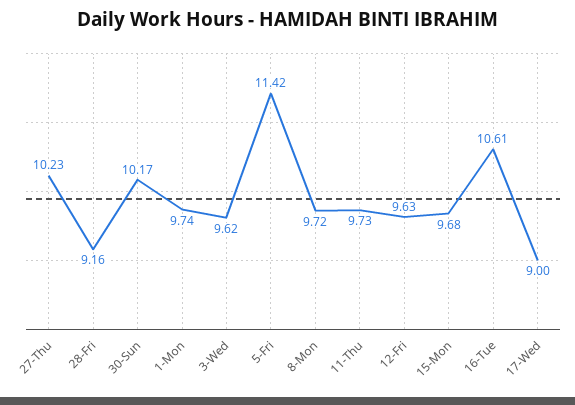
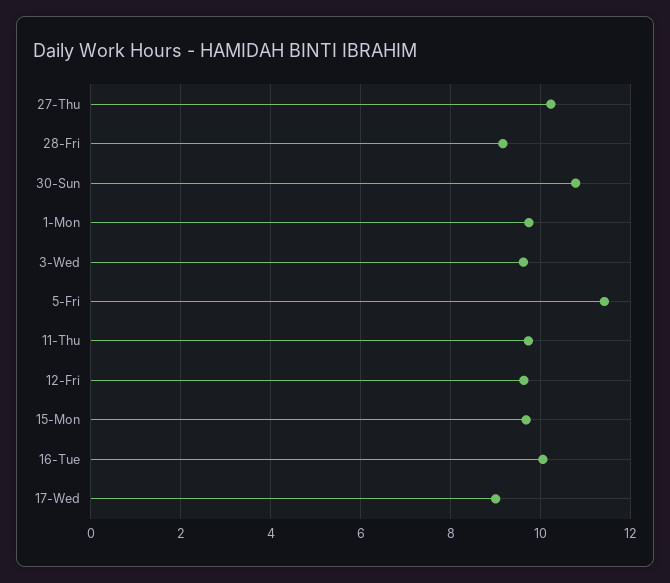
30-Sun: 10.17 -> 10.8
8-Mon: 9.72 -> none
16-Tue: 10.61 -> 10

